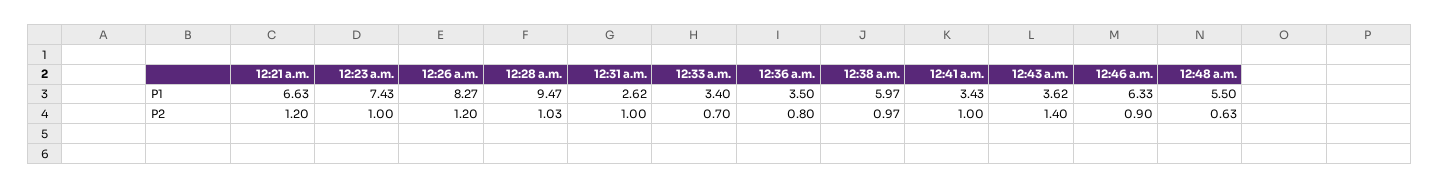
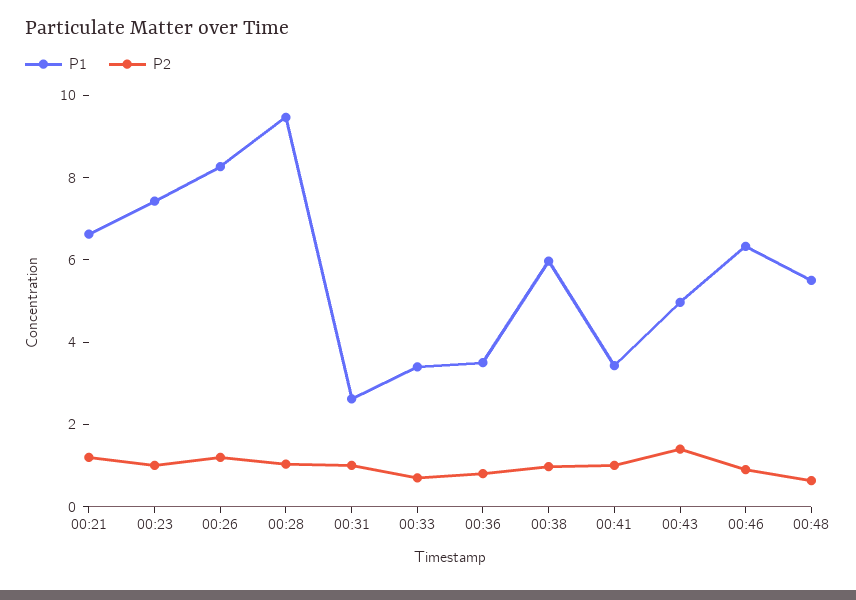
P1, 12:43 a.m.: 3.62 -> 5

